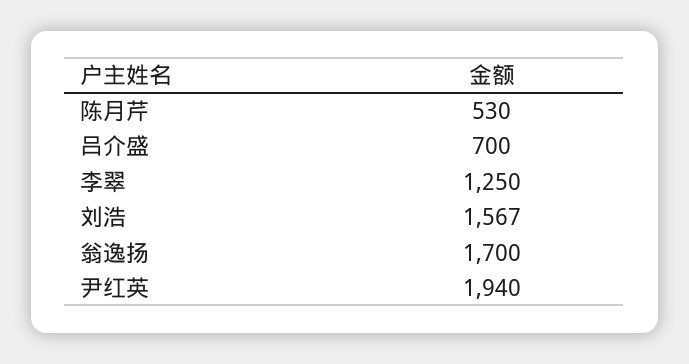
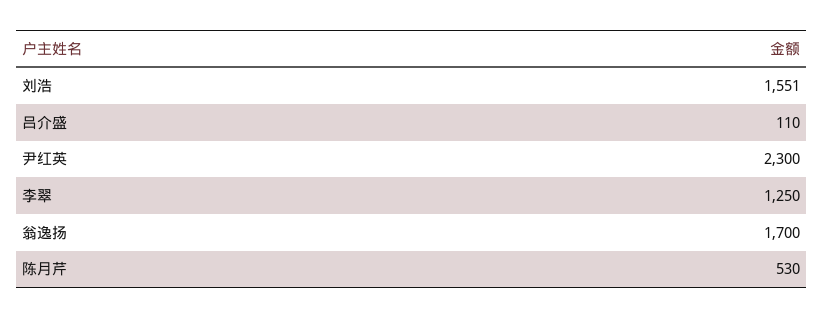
吕介盛: 700 -> 110
刘浩: 1567 -> 1551
尹红英: 1940 -> 2300

